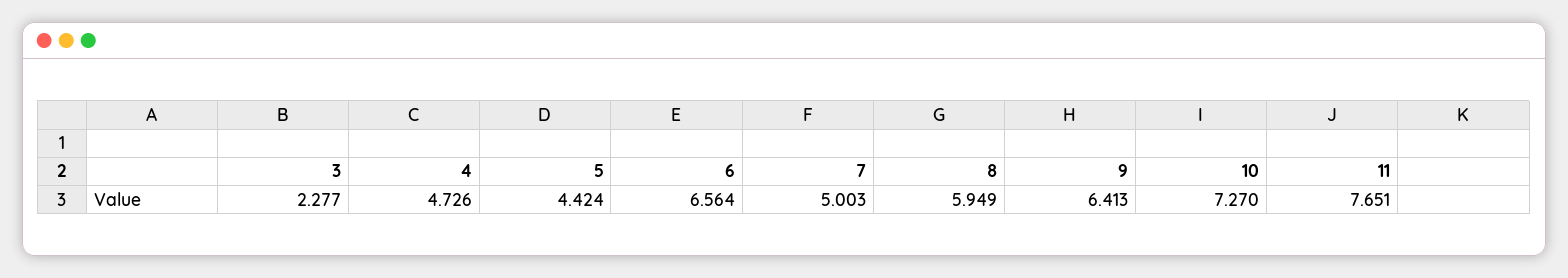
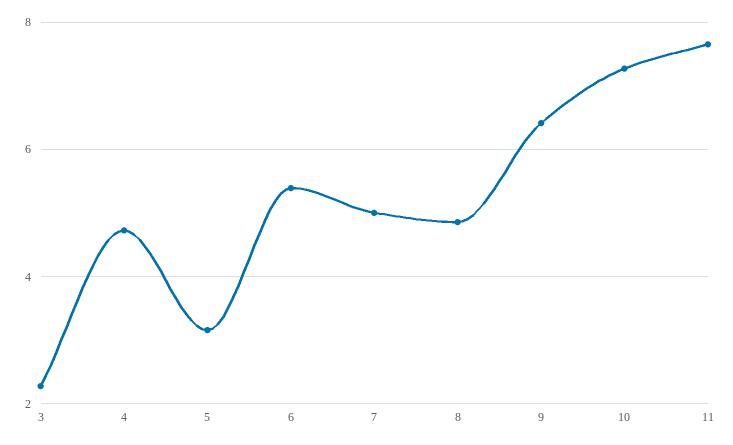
5: 4.424 -> 3.2
6: 6.564 -> 5.4
8: 5.949 -> 4.8

